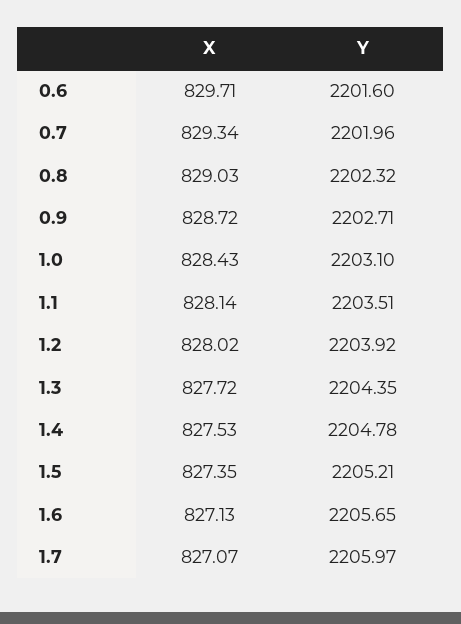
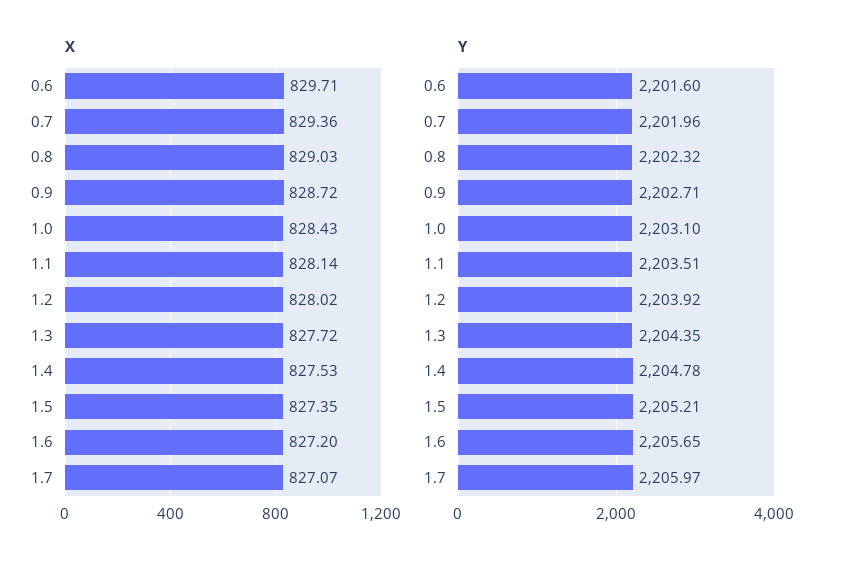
X, 0.7: 829.34 -> 829.36
X, 1.6: 827.13 -> 827.2

